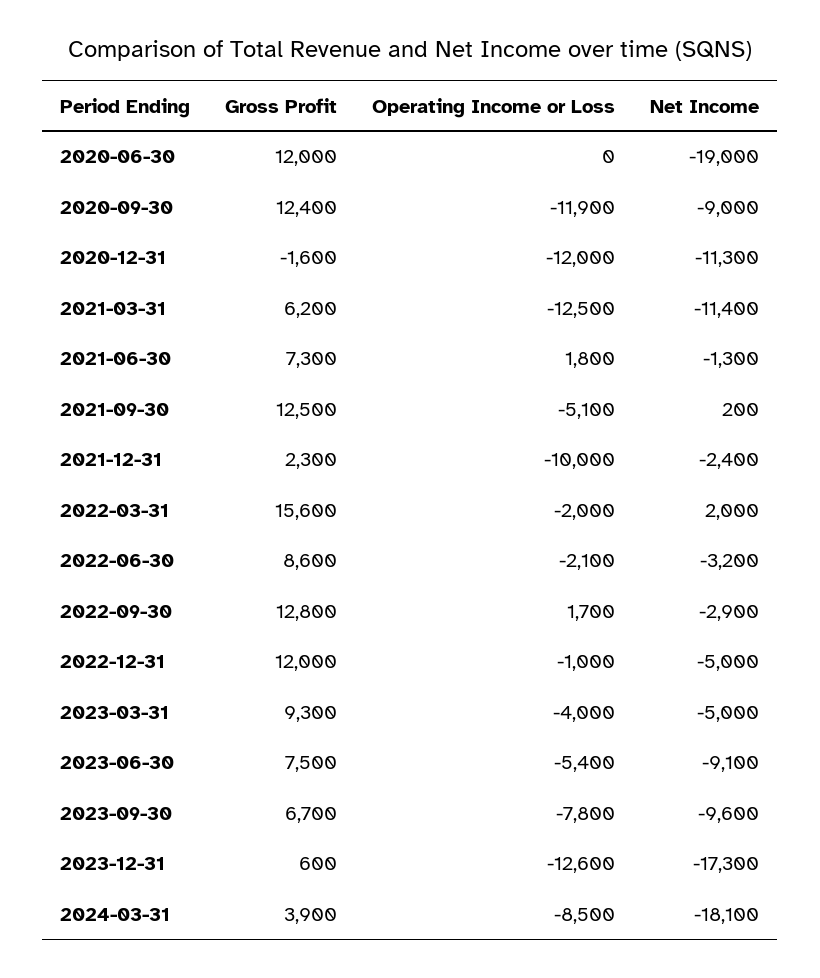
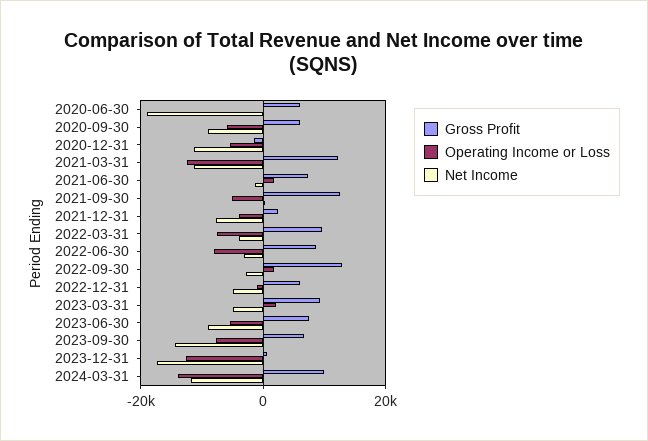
Gross Profit, 2020-06-30: 12000 -> 6000
Gross Profit, 2020-09-30: 12400 -> 6000
Operating Income or Loss, 2020-09-30: -11900 -> -6000
Operating Income or Loss, 2020-12-31: -12000 -> -6000
Gross Profit, 2021-03-31: 6200 -> 12000
Operating Income or Loss, 2021-12-31: -10000 -> -4000
Net Income, 2021-12-31: -2400 -> -8000
Gross Profit, 2022-03-31: 15600 -> 10000
Operating Income or Loss, 2022-03-31: -2000 -> -8000
Net Income, 2022-03-31: 2000 -> -4000
Operating Income or Loss, 2022-06-30: -2100 -> -8000
Gross Profit, 2022-12-31: 12000 -> 6000
Operating Income or Loss, 2023-03-31: -4000 -> 2000
Net Income, 2023-09-30: -9600 -> -14000
Gross Profit, 2024-03-31: 3900 -> 10000
Operating Income or Loss, 2024-03-31: -8500 -> -14000
Net Income, 2024-03-31: -18100 -> -12000

